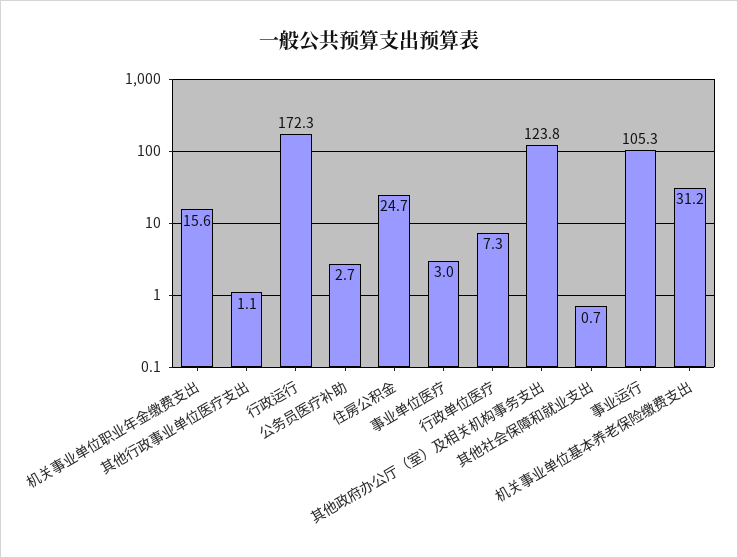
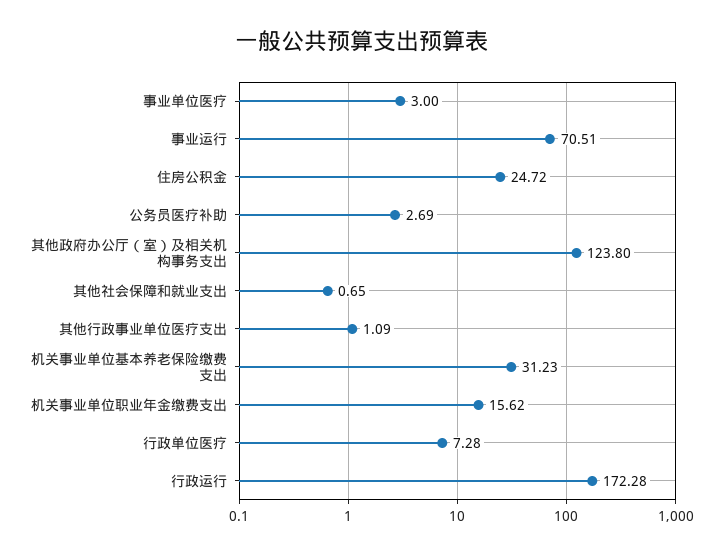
事业运行: 105.3 -> 70.51

